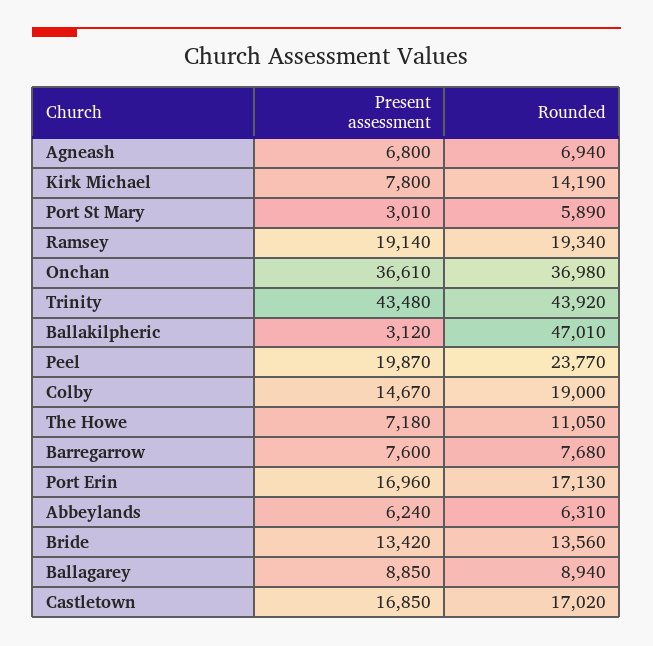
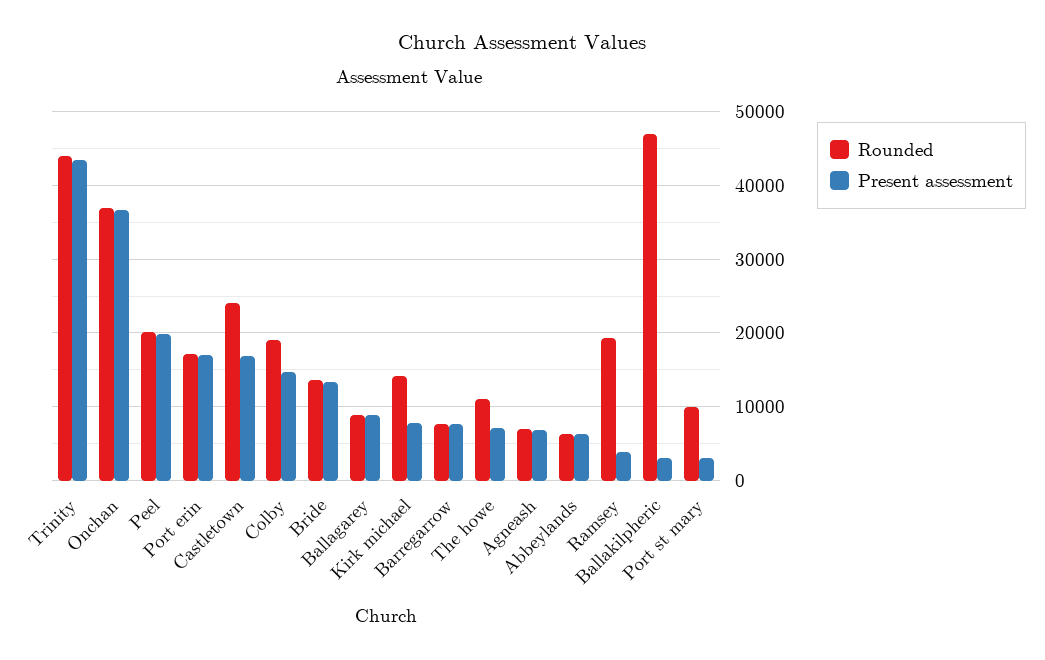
Rounded, Port St Mary: 5890 -> 10000
Present assessment, Ramsey: 19140 -> 4000
Rounded, Peel: 23770 -> 20000
Rounded, Castletown: 17020 -> 24000

